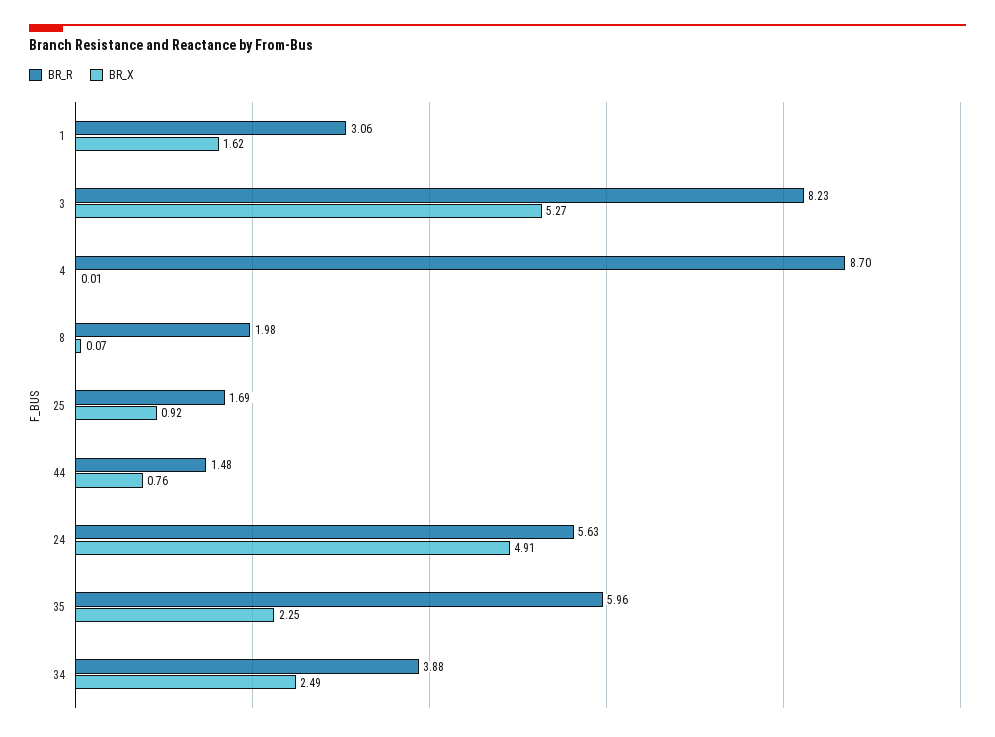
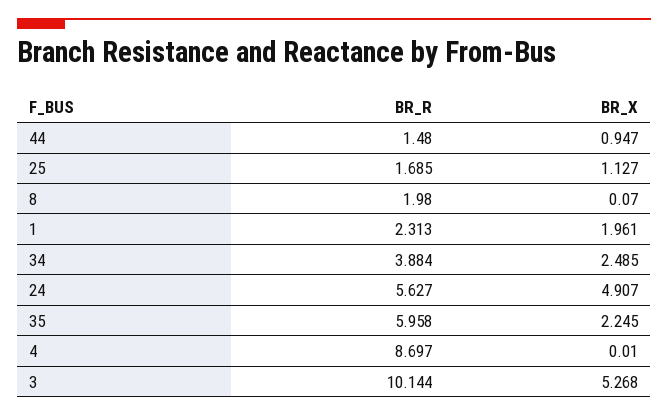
BR_R, 1: 3.06 -> 2.313
BR_X, 1: 1.62 -> 1.961
BR_R, 3: 8.23 -> 10.144
BR_X, 25: 0.92 -> 1.127
BR_X, 44: 0.76 -> 0.947

